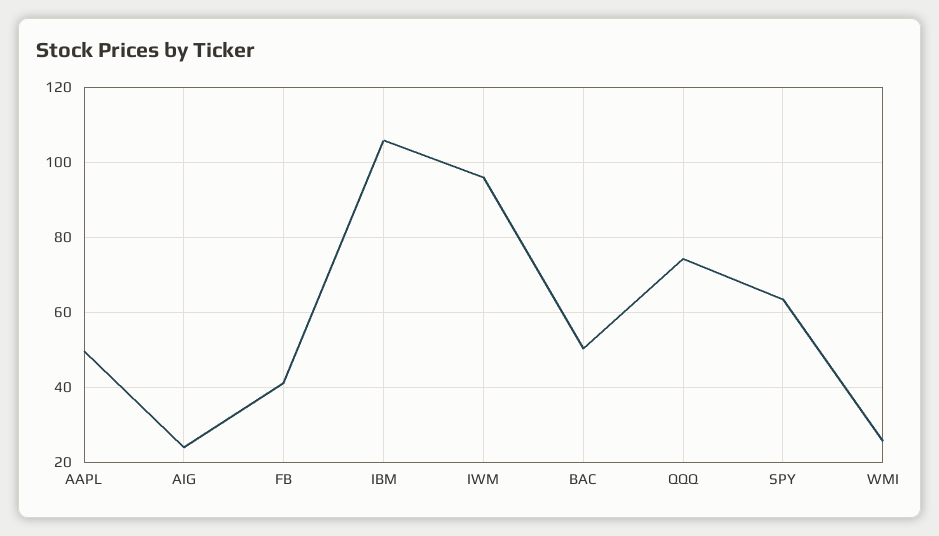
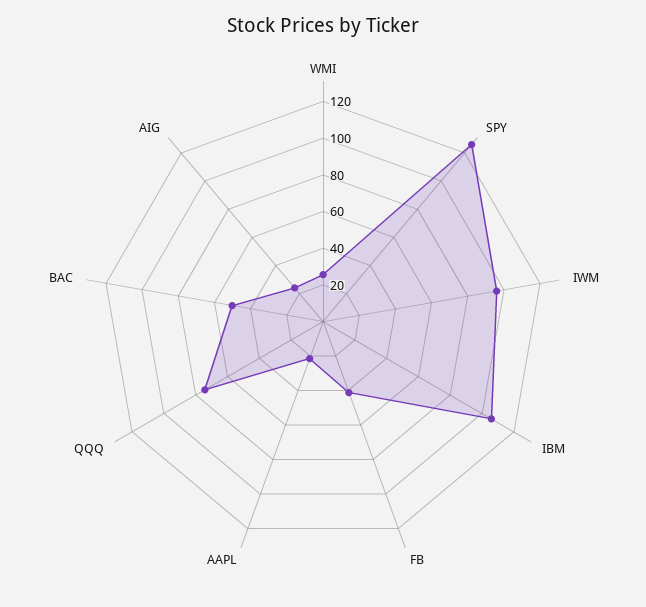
AAPL: 50 -> 20
SPY: 64 -> 125

